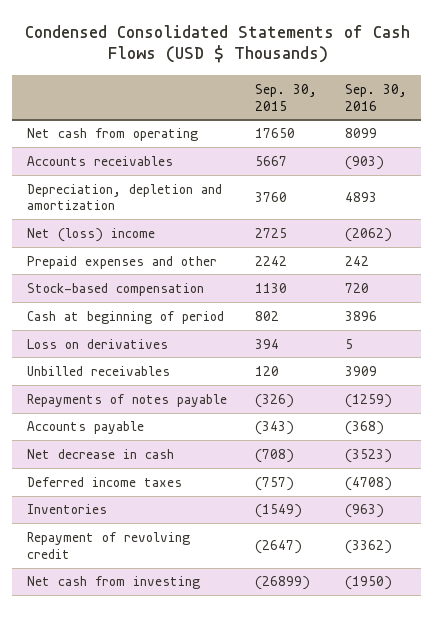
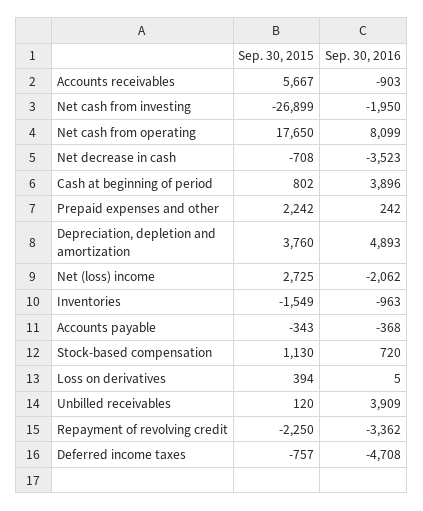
Sep. 30, 2015, Repayments of notes payable: -326 -> none
Sep. 30, 2016, Repayments of notes payable: -1259 -> none
Sep. 30, 2015, Repayment of revolving credit: -2647 -> -2250

